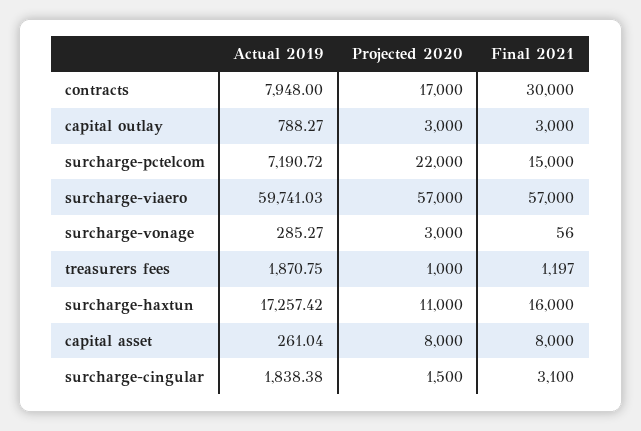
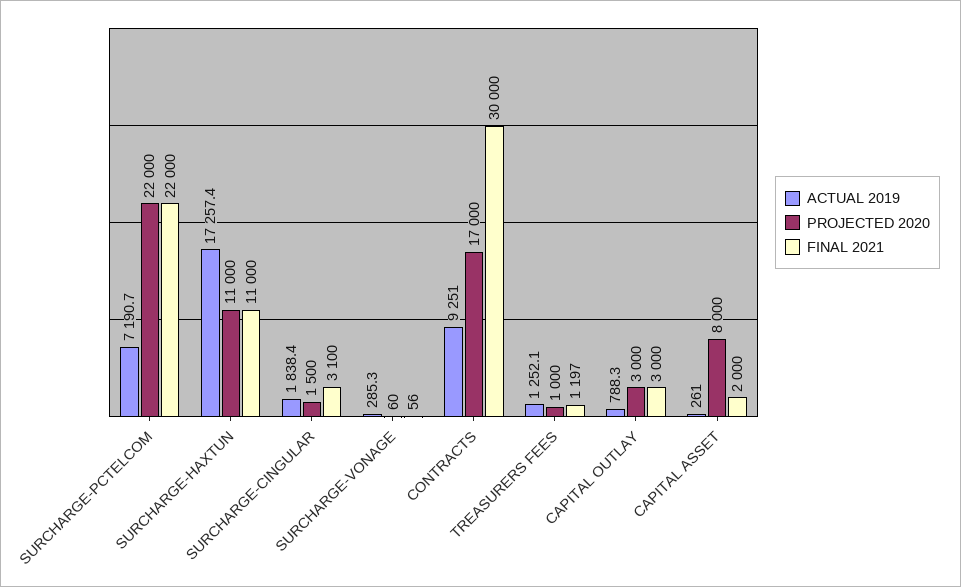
Actual 2019, contracts: 7948 -> 9251
Final 2021, surcharge-pctelcom: 15000 -> 22000
Actual 2019, surcharge-viaero: 59741.03 -> none
Projected 2020, surcharge-viaero: 57000 -> none
Final 2021, surcharge-viaero: 57000 -> none
Projected 2020, surcharge-vonage: 3000 -> 60
Actual 2019, treasurers fees: 1870.75 -> 1252.1
Final 2021, surcharge-haxtun: 16000 -> 11000
Final 2021, capital asset: 8000 -> 2000

